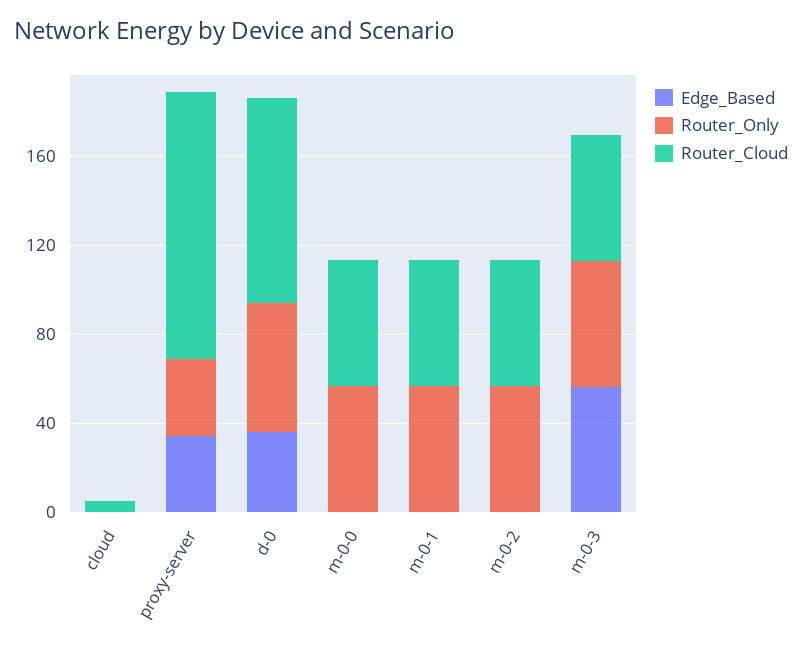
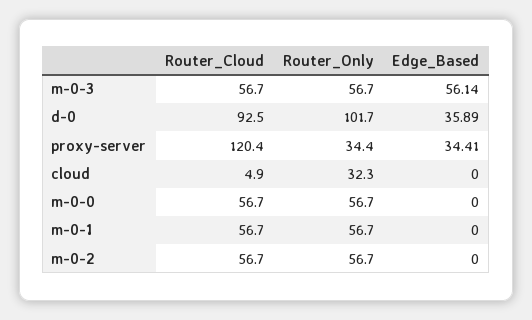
Router_Only, cloud: 0 -> 32.3
Router_Only, d-0: 60 -> 101.7

